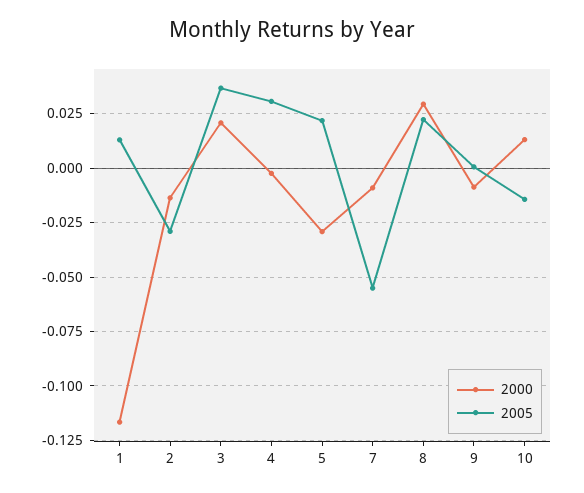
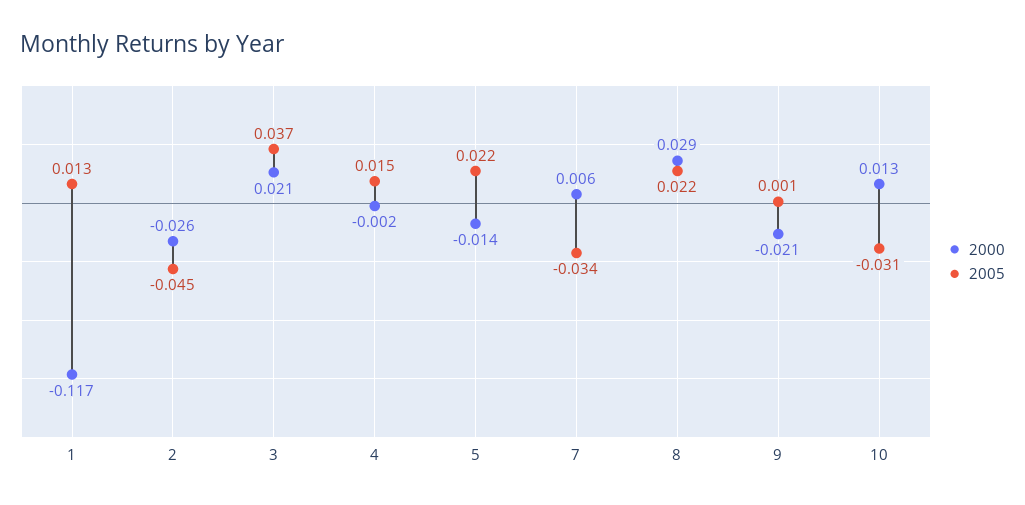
2000, 2: -0.015 -> -0.026
2005, 2: -0.03 -> -0.045
2005, 4: 0.03 -> 0.015
2000, 5: -0.03 -> -0.014
2000, 7: -0.01 -> 0.006
2005, 7: -0.055 -> -0.034
2000, 9: -0.01 -> -0.021
2005, 10: -0.015 -> -0.031

